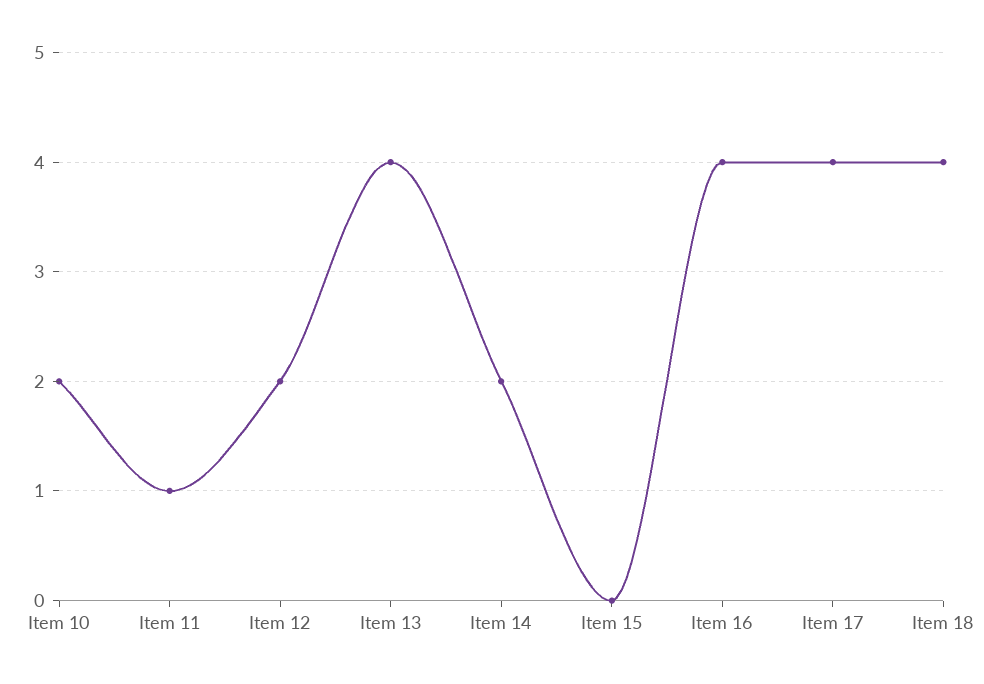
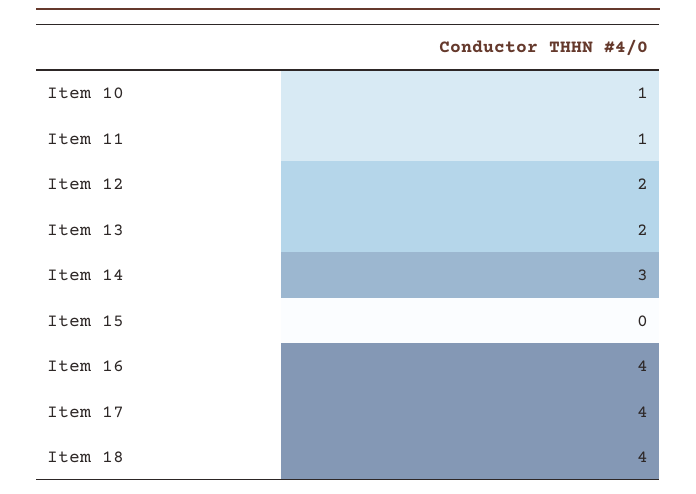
Item 10: 2 -> 1
Item 13: 4 -> 2
Item 14: 2 -> 3

